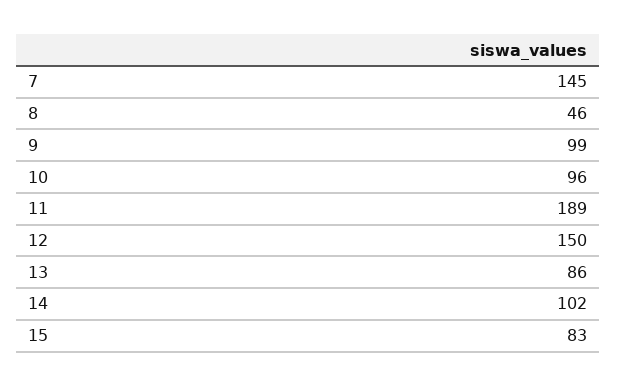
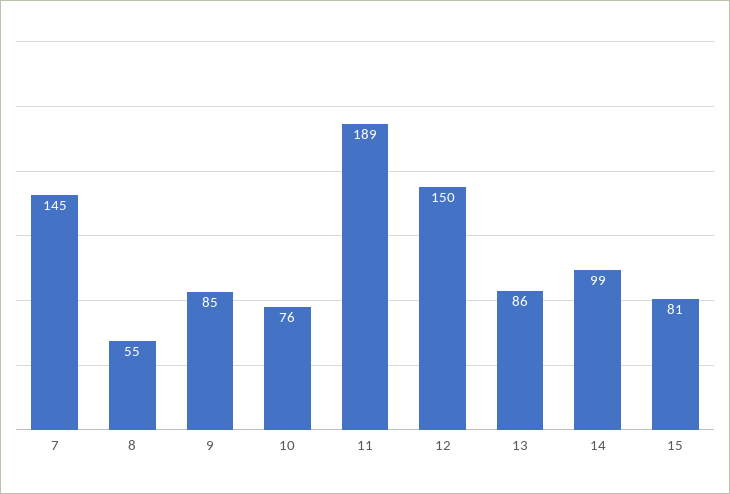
8: 46 -> 55
9: 99 -> 85
10: 96 -> 76
14: 102 -> 99
15: 83 -> 81

